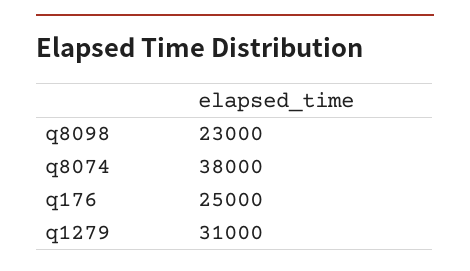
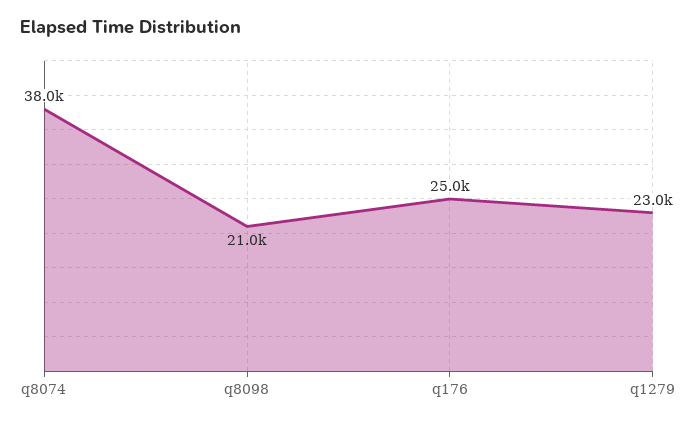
q8098: 23000 -> 21000
q1279: 31000 -> 23000

